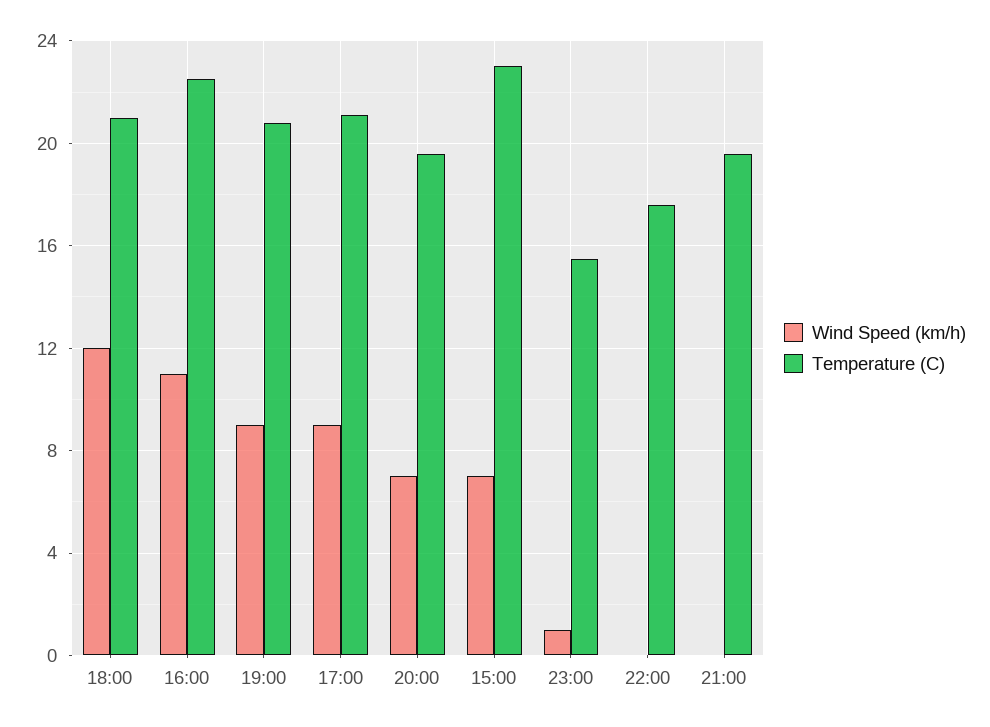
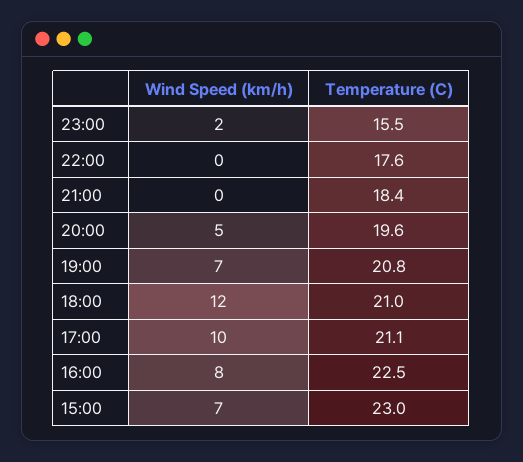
Wind Speed (km/h), 16:00: 11 -> 8
Wind Speed (km/h), 19:00: 9 -> 7
Wind Speed (km/h), 17:00: 9 -> 10
Wind Speed (km/h), 20:00: 7 -> 5
Wind Speed (km/h), 23:00: 1 -> 2
Temperature (C), 21:00: 19.5 -> 18.4

